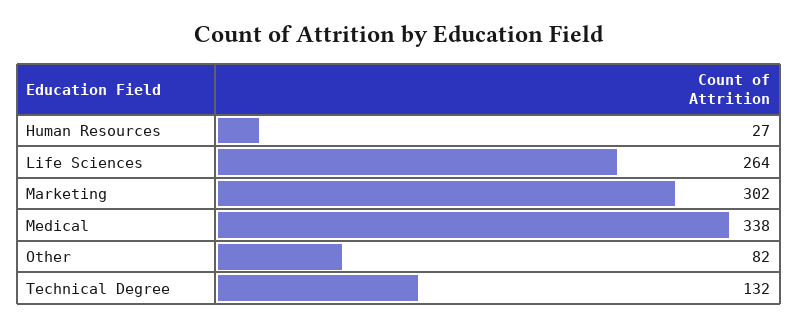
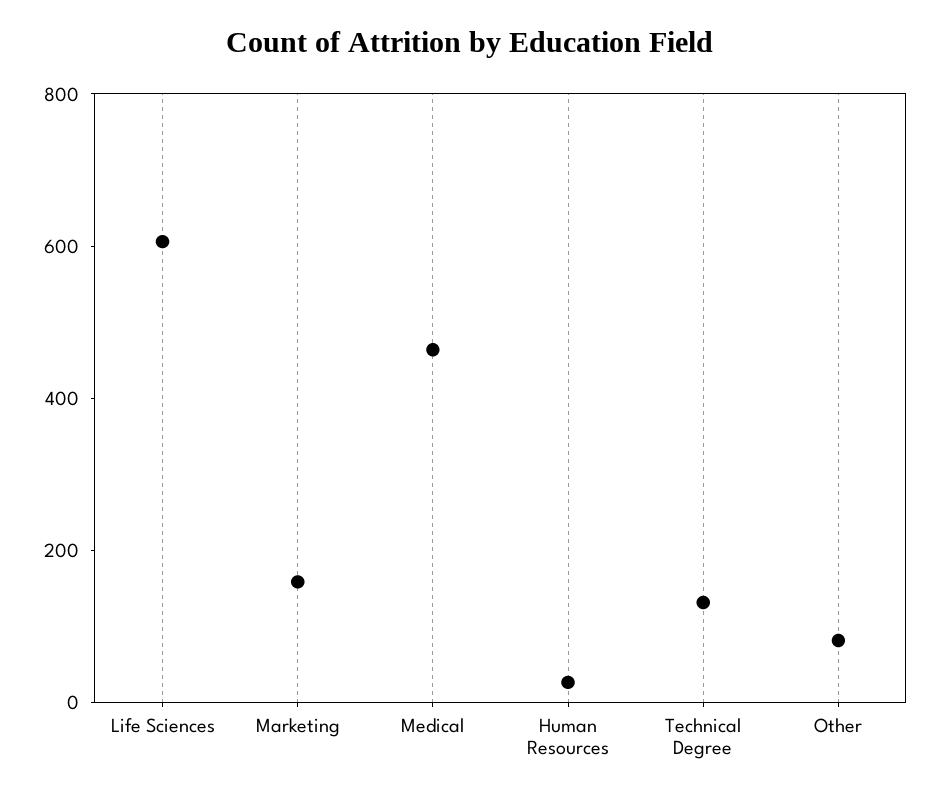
Life Sciences: 264 -> 600
Marketing: 302 -> 150
Medical: 338 -> 450

